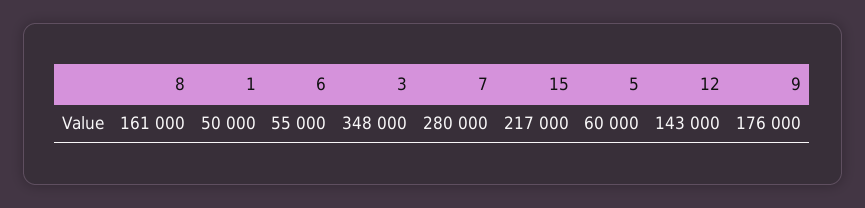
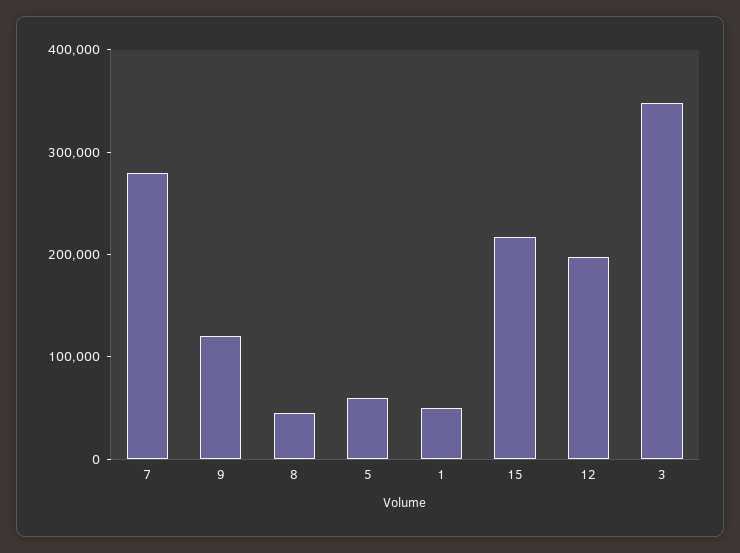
8: 161000 -> 40000
6: 55000 -> none
12: 143000 -> 200000
9: 176000 -> 120000

